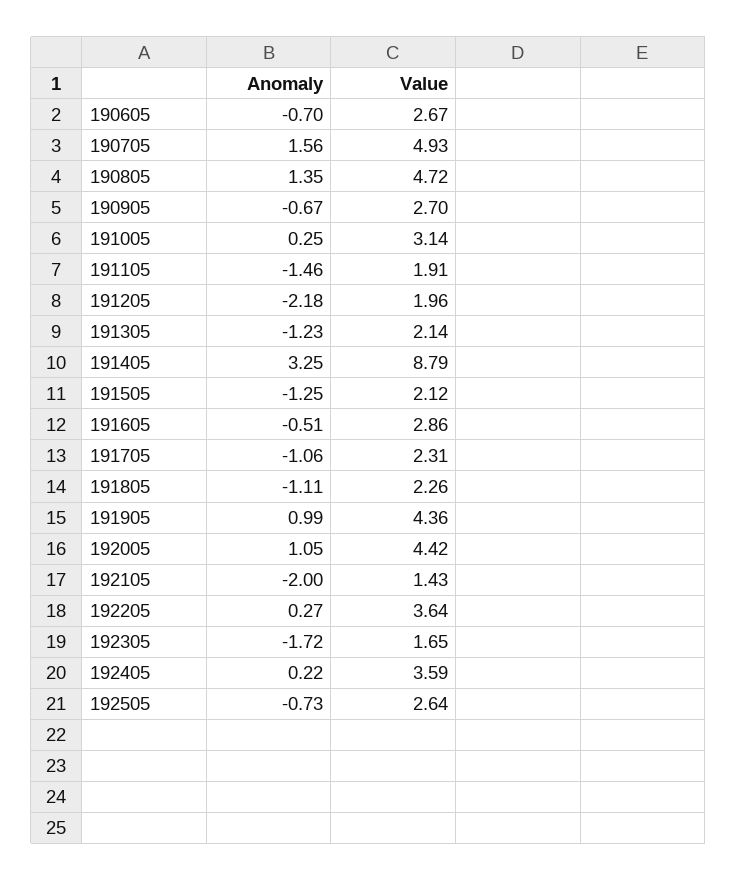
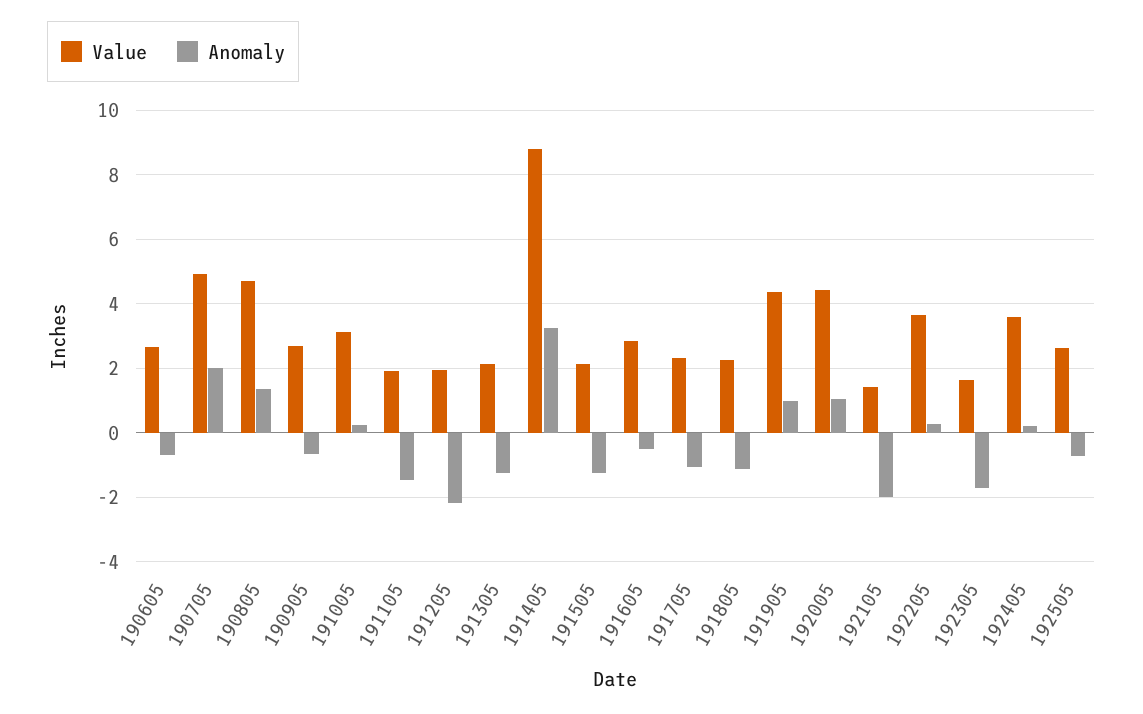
Anomaly, 190705: 1.56 -> 2

